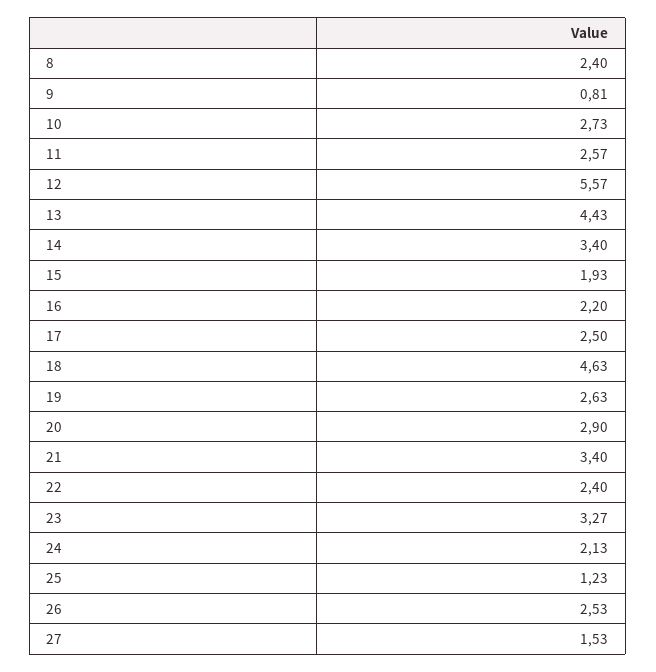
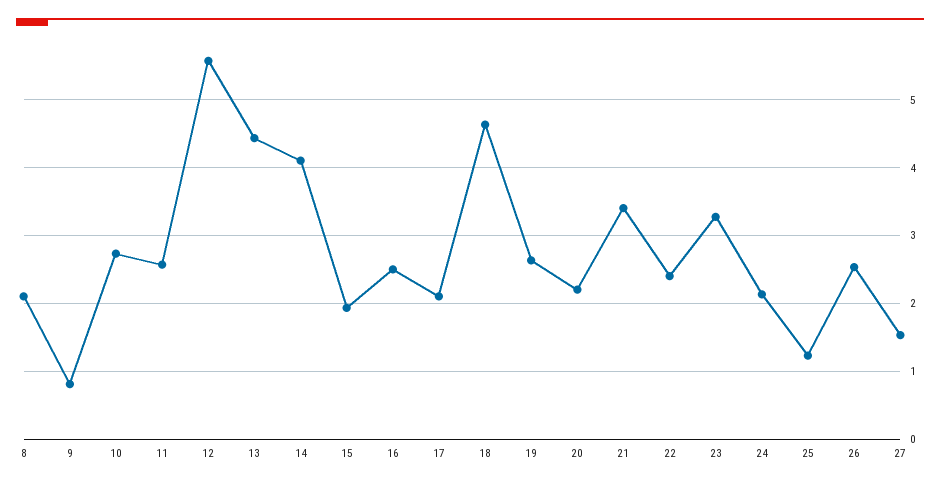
8: 2.4 -> 2.1
14: 3.4 -> 4.1
16: 2.2 -> 2.5
17: 2.5 -> 2.1
20: 2.9 -> 2.2

